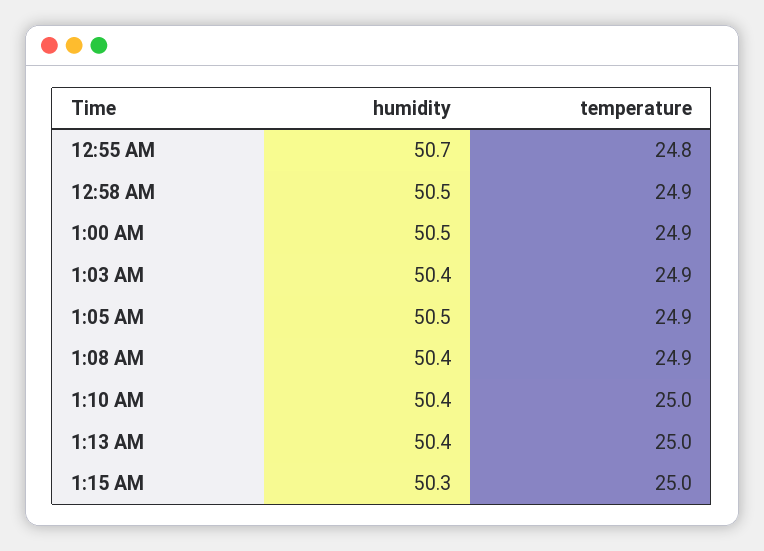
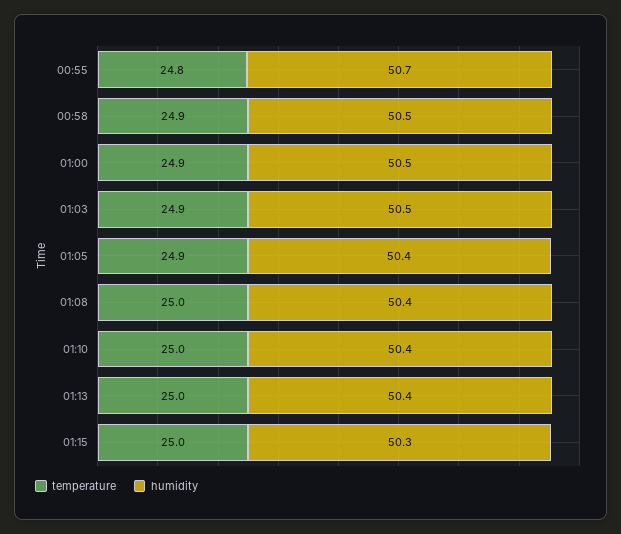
humidity, 1:03 AM: 50.4 -> 50.5
humidity, 1:05 AM: 50.5 -> 50.4
temperature, 1:08 AM: 24.9 -> 25

